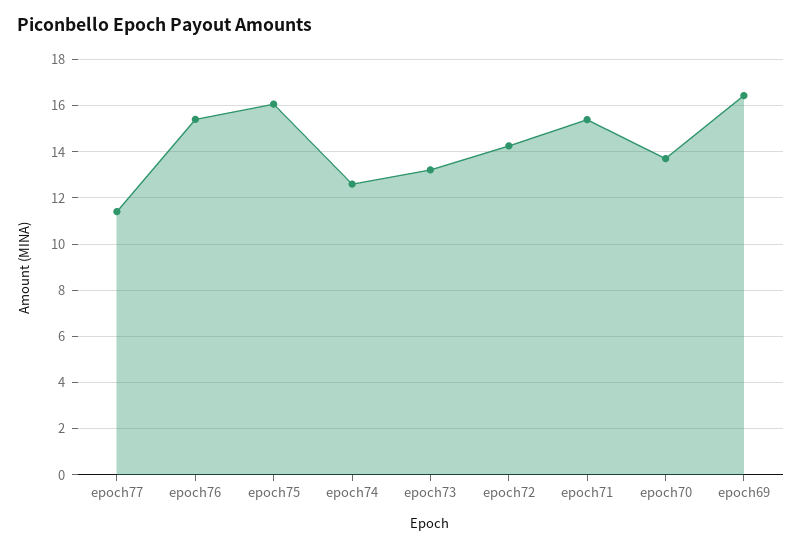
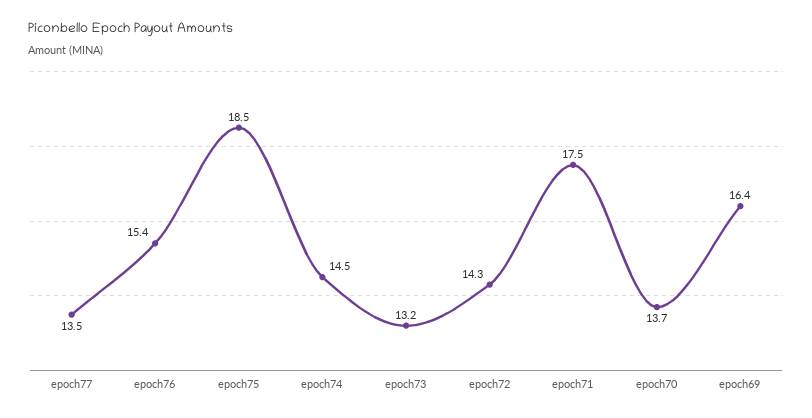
epoch77: 11.5 -> 13.5
epoch75: 16 -> 18.5
epoch74: 12.5 -> 14.5
epoch71: 15.5 -> 17.5

